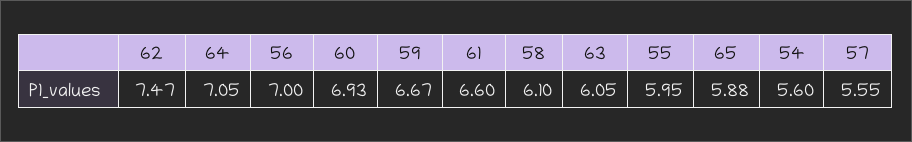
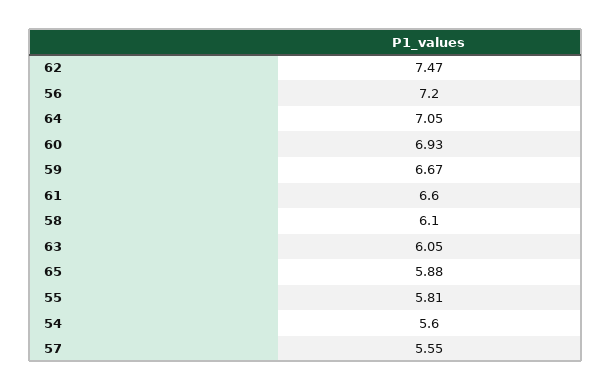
56: 7 -> 7.2
55: 5.95 -> 5.81

